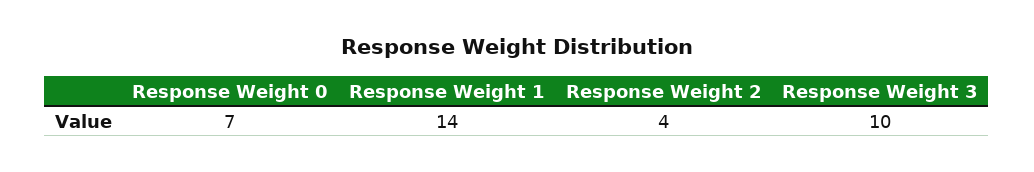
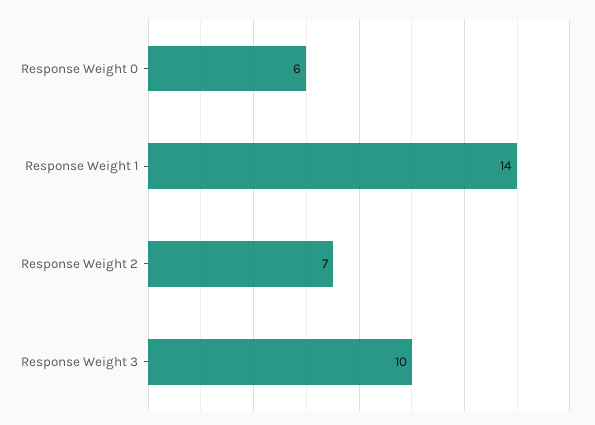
Response Weight 0: 7 -> 6
Response Weight 2: 4 -> 7

